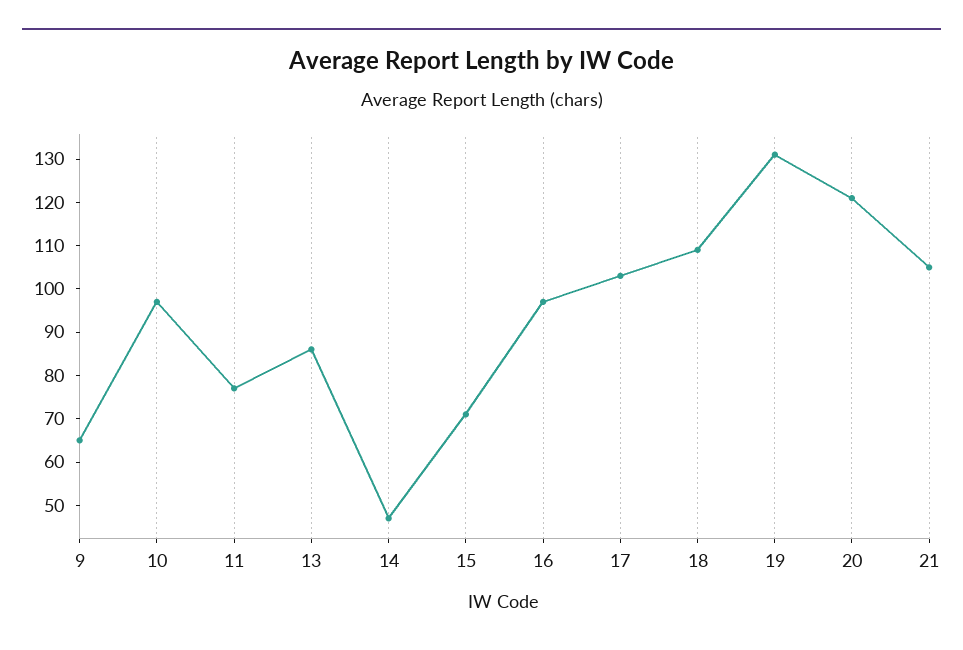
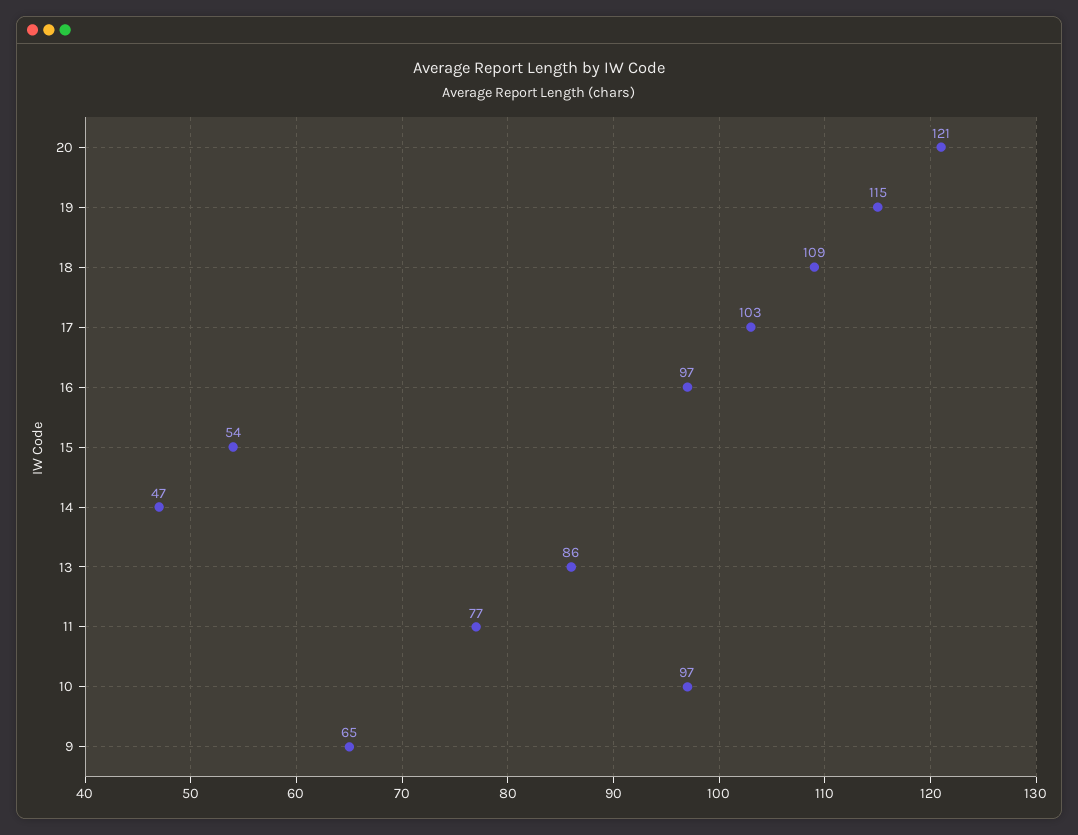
15: 70 -> 54
19: 130 -> 115
21: 105 -> none

